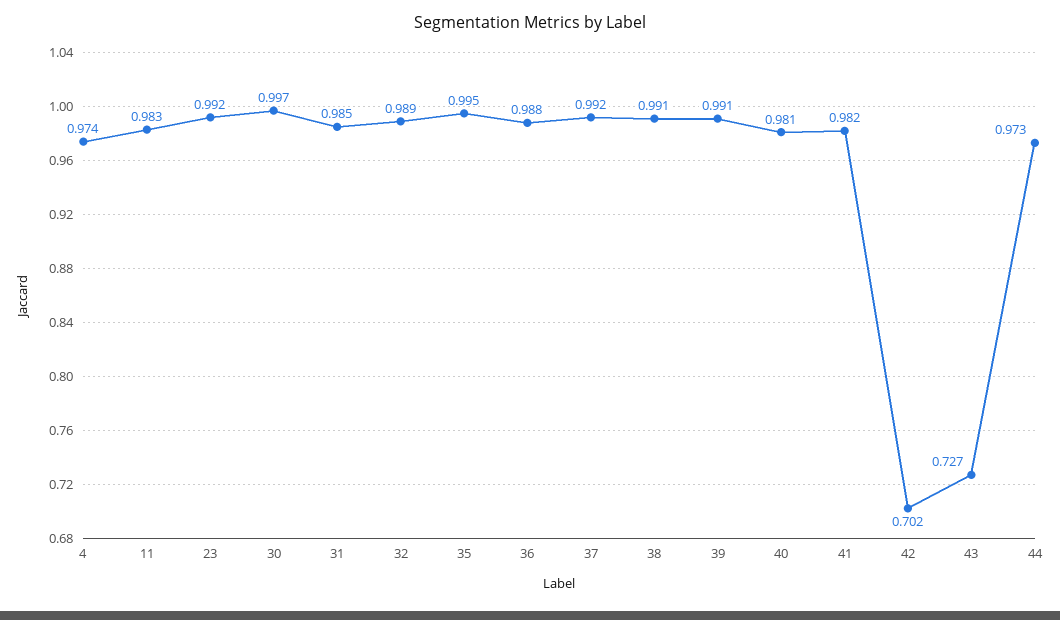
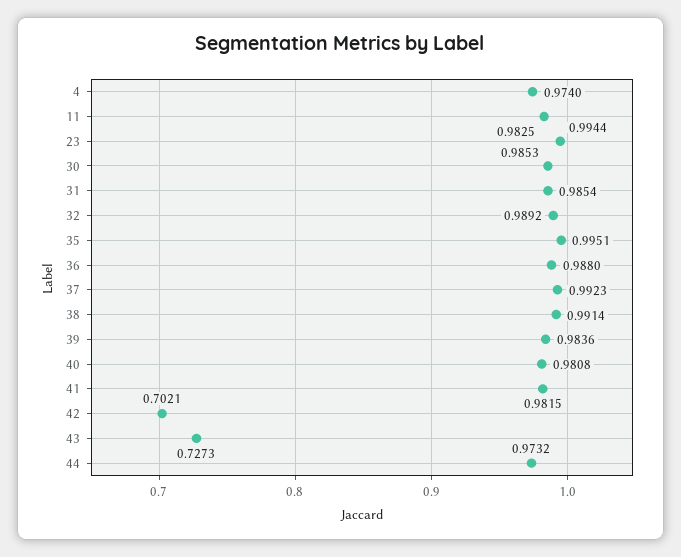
23: 0.992 -> 0.9944
30: 0.997 -> 0.9853
39: 0.991 -> 0.9836

